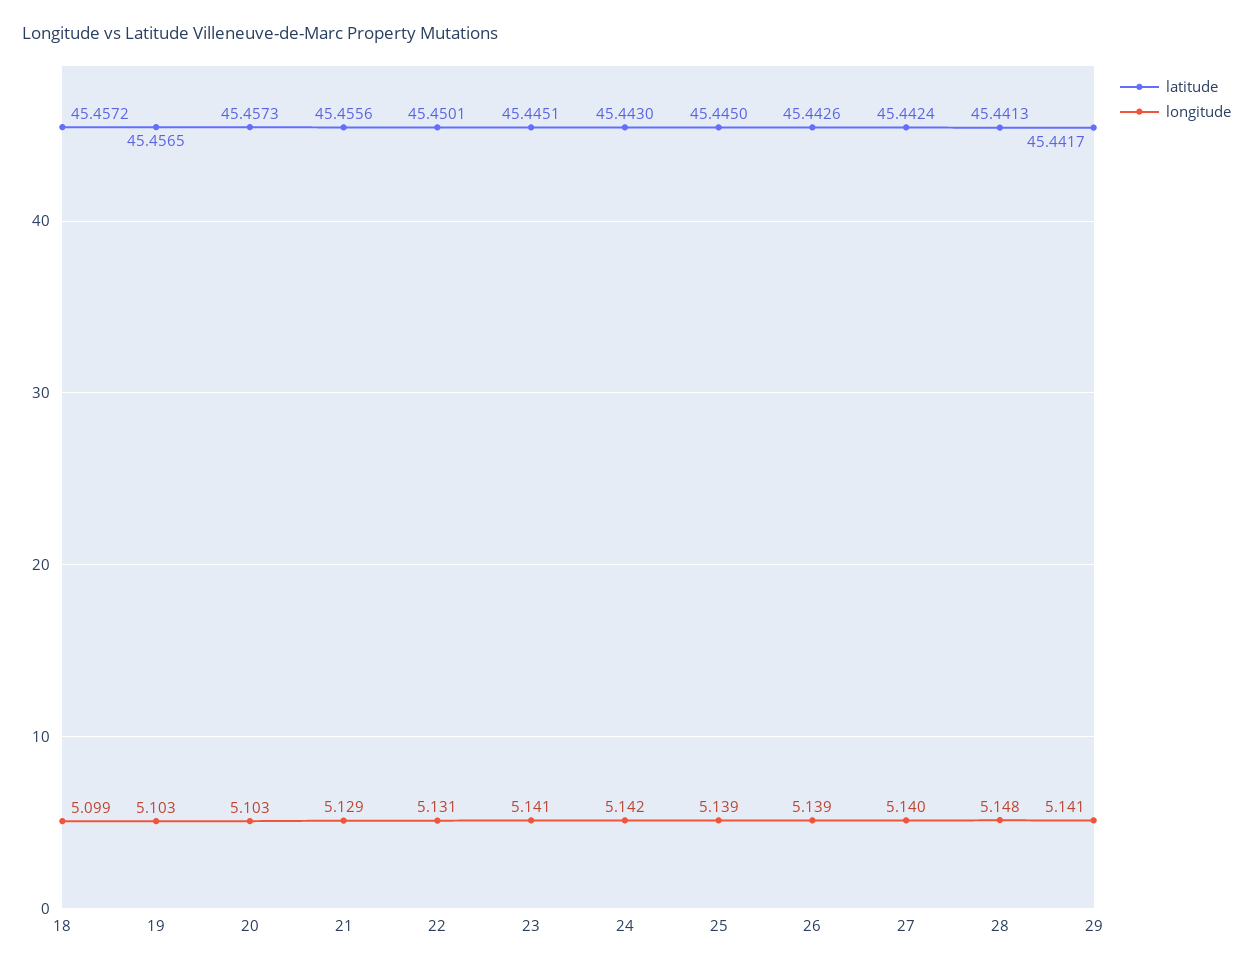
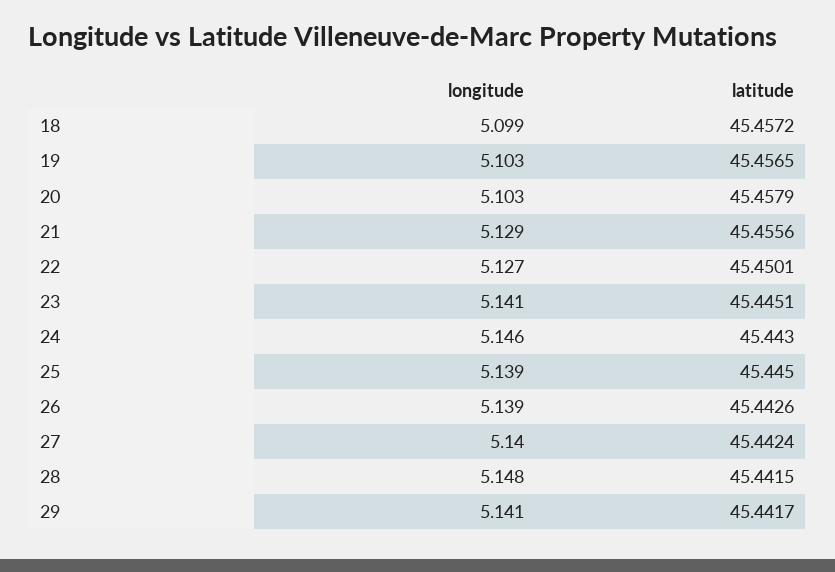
latitude, 20: 45.4573 -> 45.4579
longitude, 22: 5.131 -> 5.127
longitude, 24: 5.142 -> 5.146
latitude, 28: 45.4413 -> 45.4415

